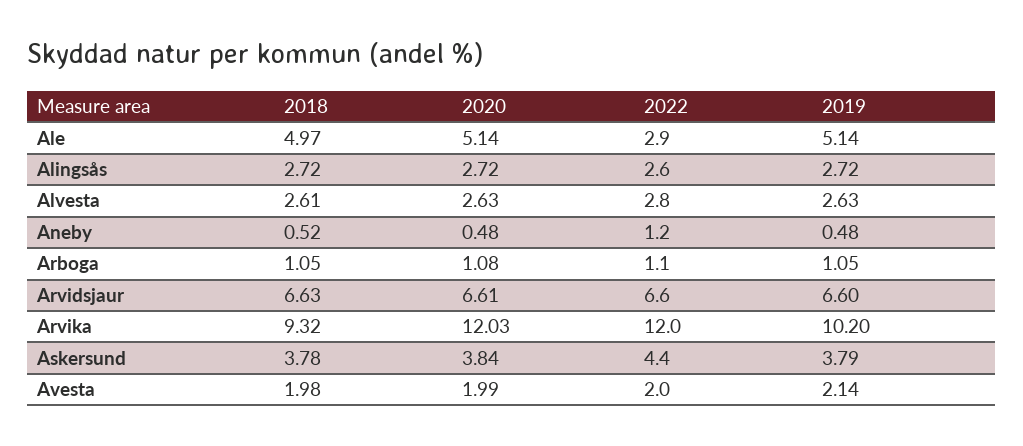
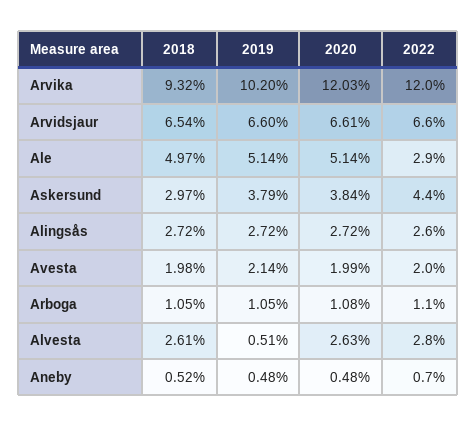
2019, Alvesta: 2.63 -> 0.51
2022, Aneby: 1.2 -> 0.7
2018, Arvidsjaur: 6.63 -> 6.54
2018, Askersund: 3.78 -> 2.97

